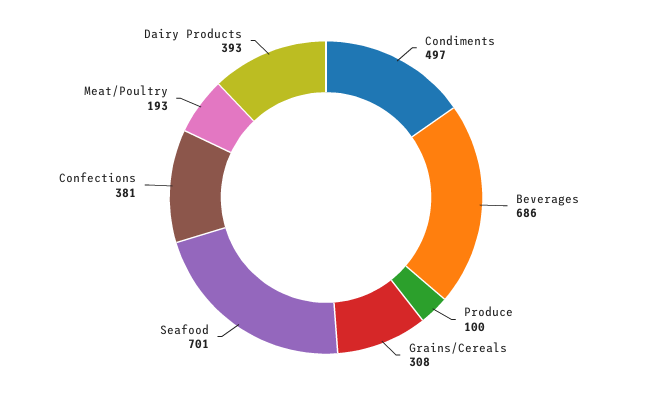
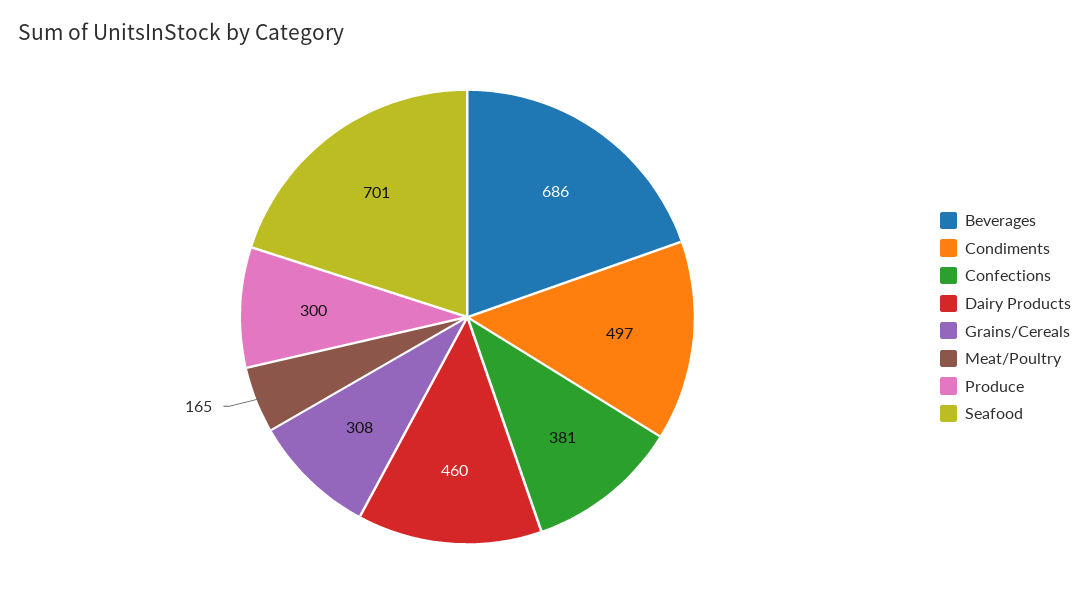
Produce: 100 -> 300
Meat/Poultry: 193 -> 165
Dairy Products: 393 -> 460

